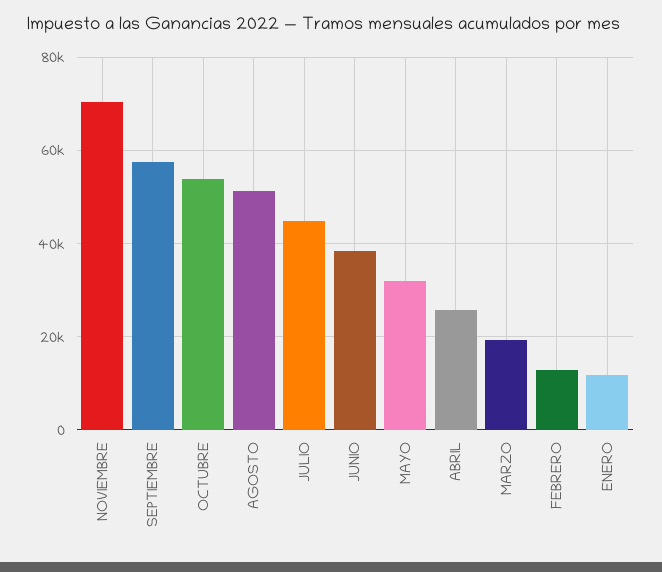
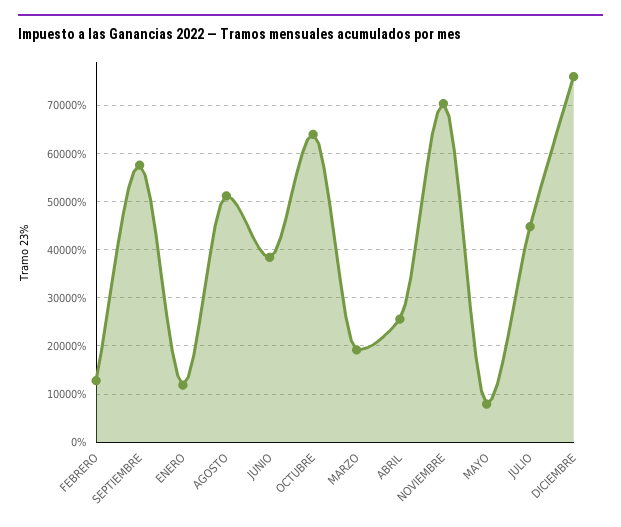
OCTUBRE: 54000 -> 64000
MAYO: 32000 -> 8000
DICIEMBRE: none -> 76000

